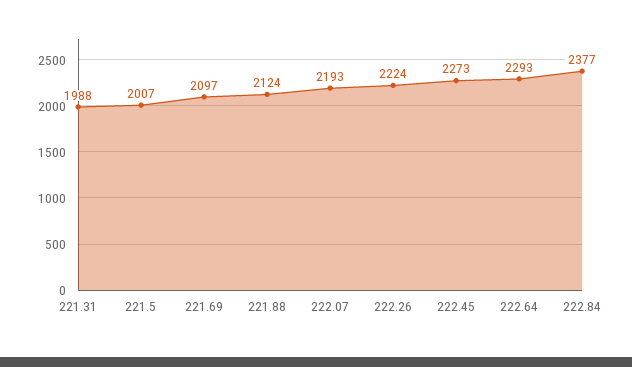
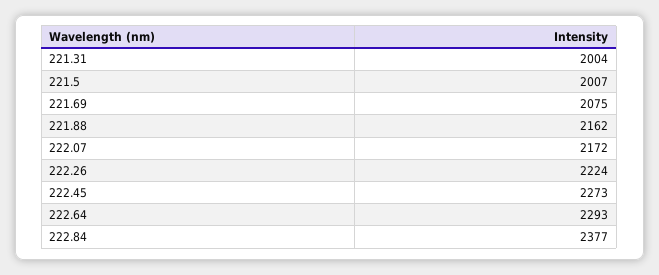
221.31: 1988 -> 2004
221.69: 2097 -> 2075
221.88: 2124 -> 2162
222.07: 2193 -> 2172

